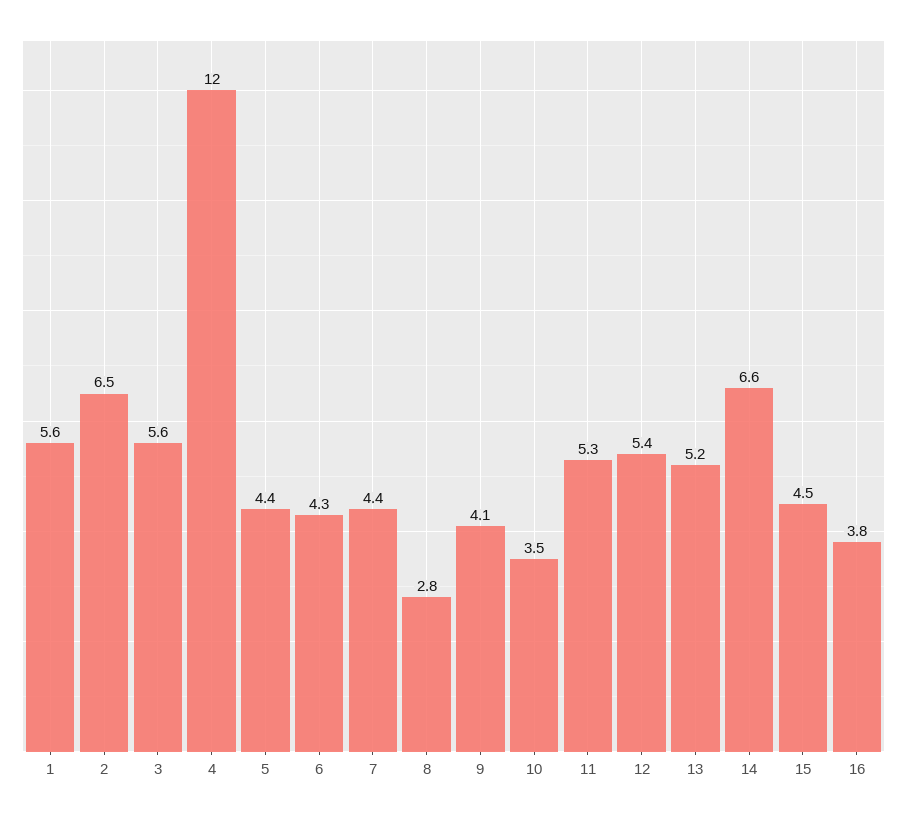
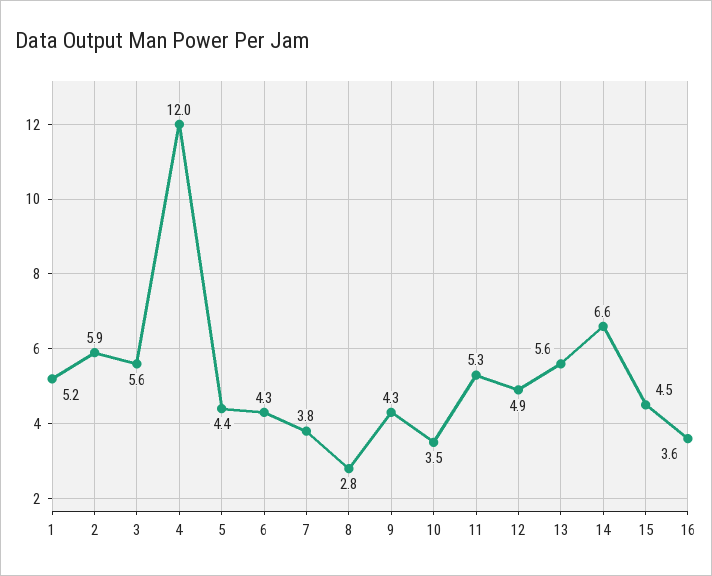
1: 5.6 -> 5.2
2: 6.5 -> 5.9
7: 4.4 -> 3.8
9: 4.1 -> 4.3
12: 5.4 -> 4.9
13: 5.2 -> 5.6
16: 3.8 -> 3.6

